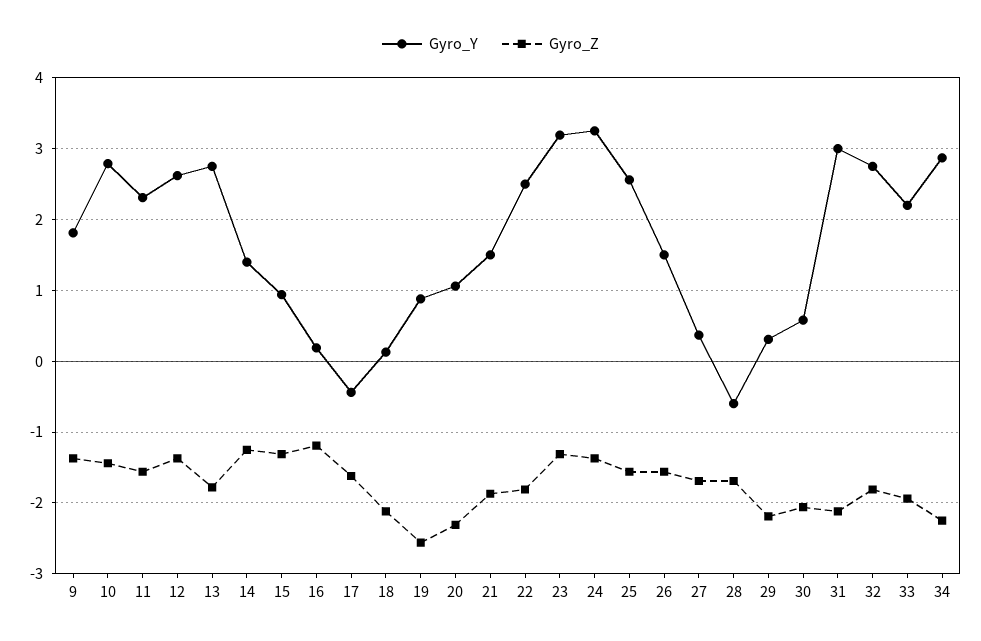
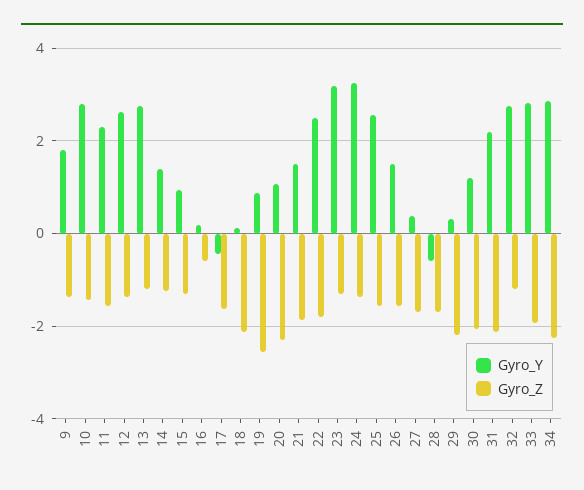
Gyro_Z, 13: -1.8 -> -1.2
Gyro_Z, 16: -1.2 -> -0.6
Gyro_Y, 30: 0.6 -> 1.2
Gyro_Y, 31: 3 -> 2.2
Gyro_Z, 32: -1.8 -> -1.2
Gyro_Y, 33: 2.2 -> 2.8

